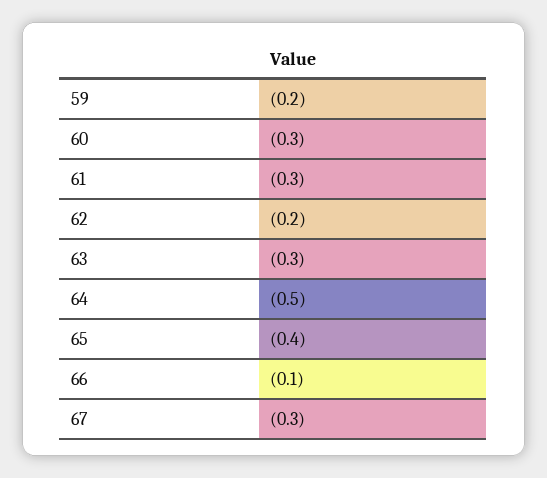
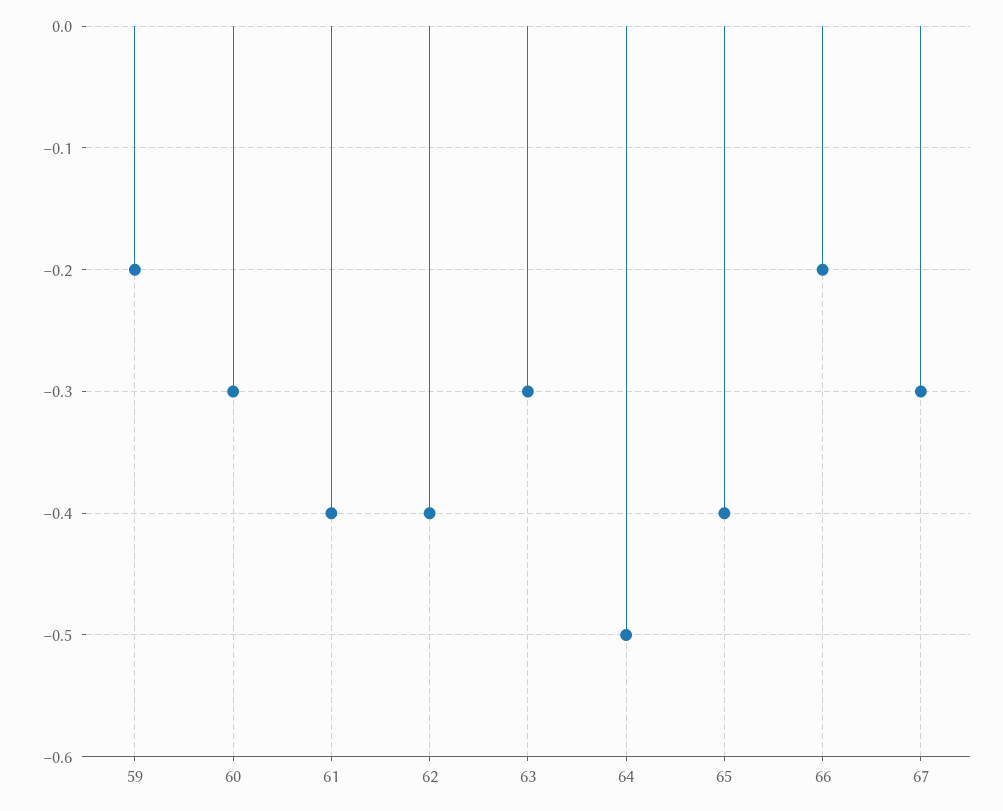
61: -0.3 -> -0.4
62: -0.2 -> -0.4
66: -0.1 -> -0.2

